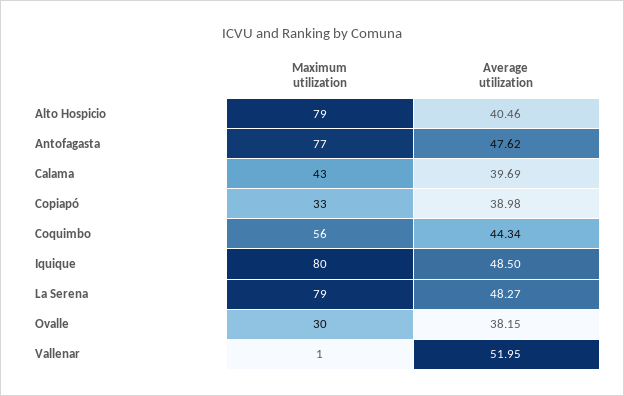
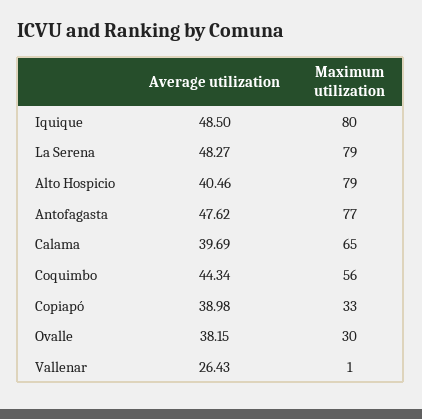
Maximum utilization, Calama: 43 -> 65
Average utilization, Vallenar: 51.95 -> 26.43

